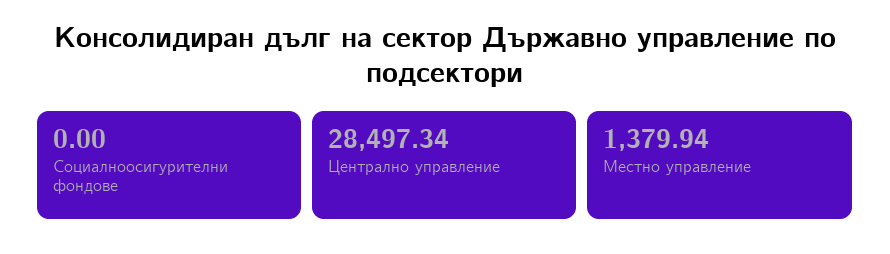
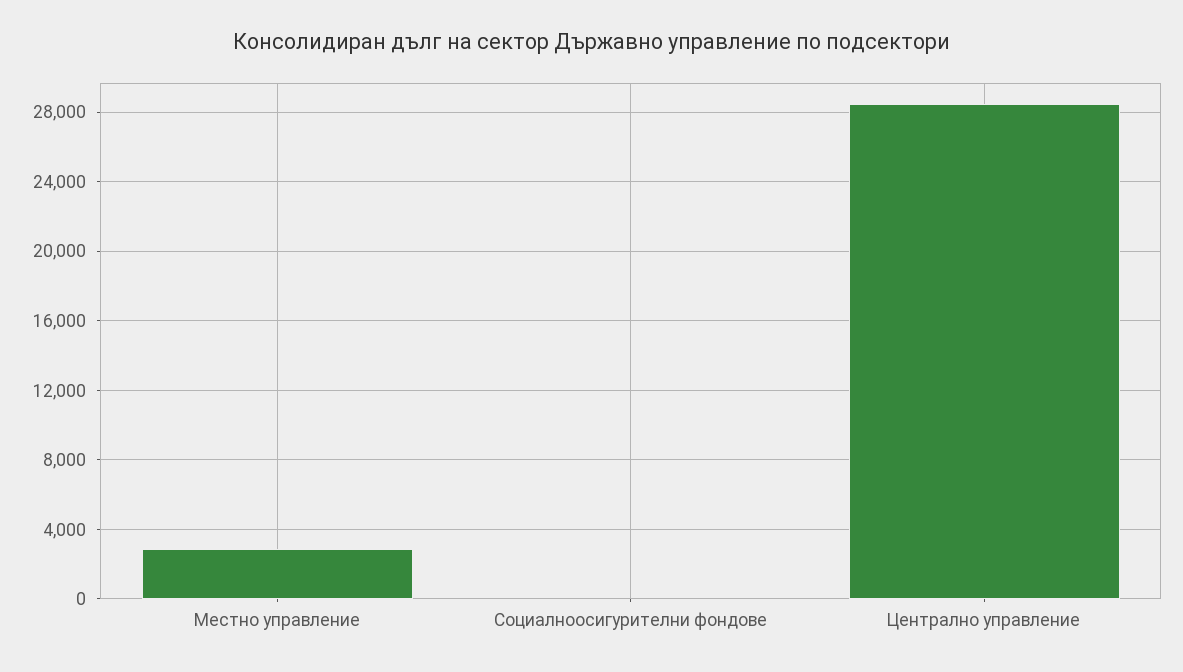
Местно управление: 1379.94 -> 3000

